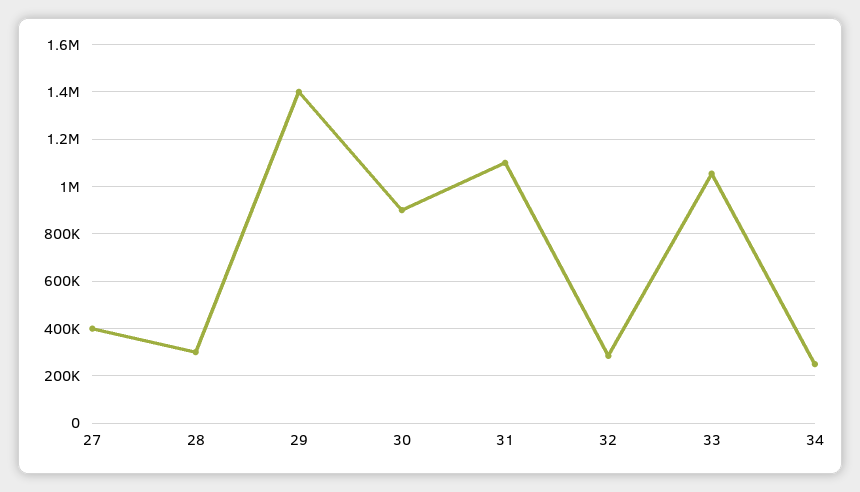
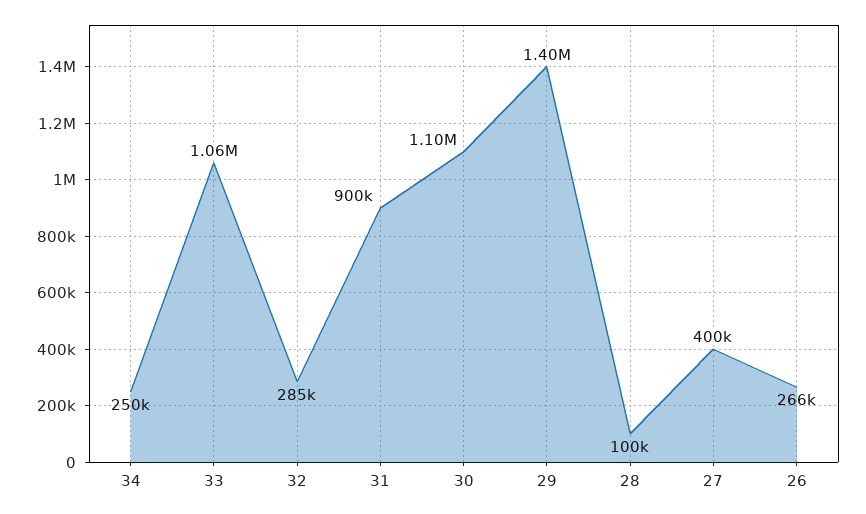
28: 300000 -> 100000
30: 900000 -> 1100000
31: 1100000 -> 900000
26: none -> 266000

